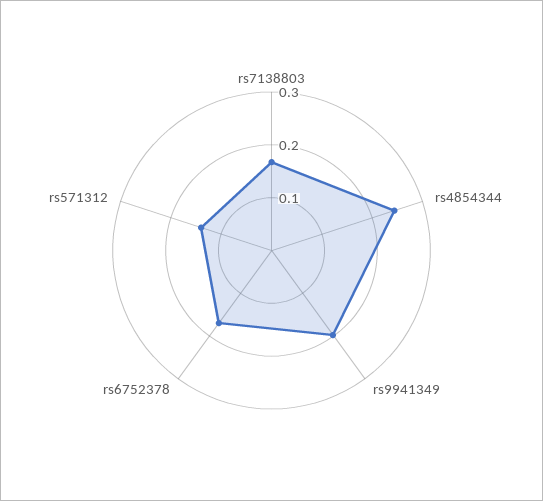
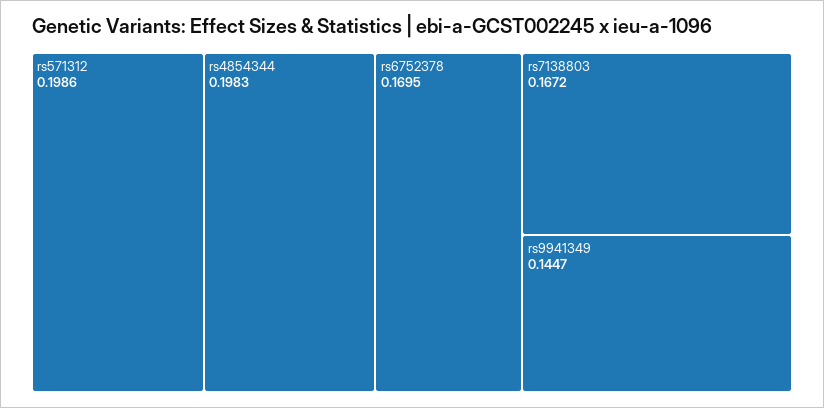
rs4854344: 0.24 -> 0.1983
rs9941349: 0.2 -> 0.1447
rs571312: 0.14 -> 0.1986

